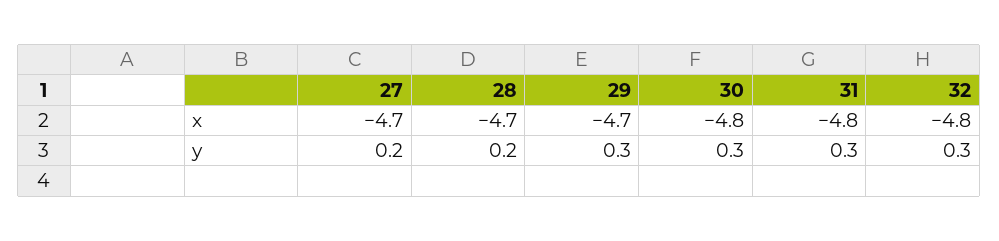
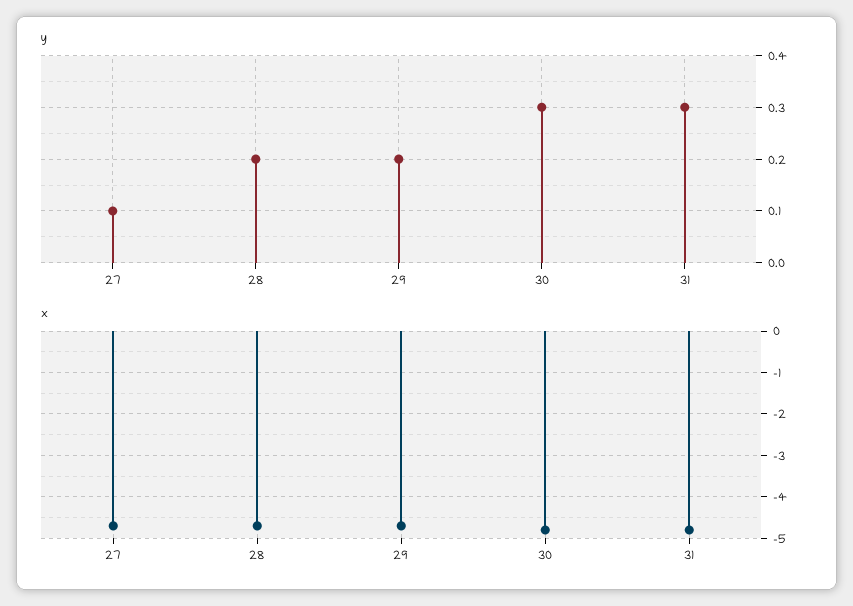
x, 32: -4.8 -> none
y, 27: 0.2 -> 0.1
y, 29: 0.3 -> 0.2
y, 32: 0.3 -> none

